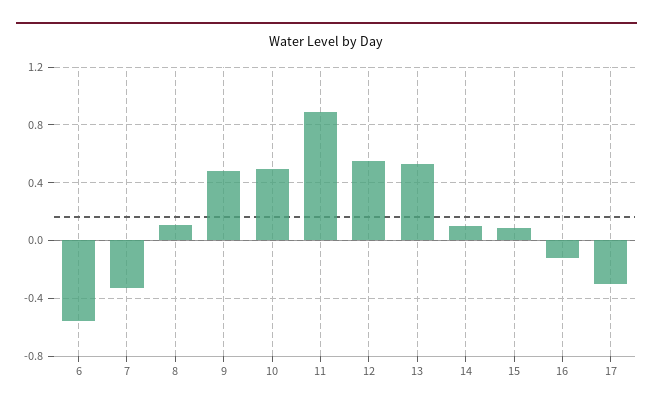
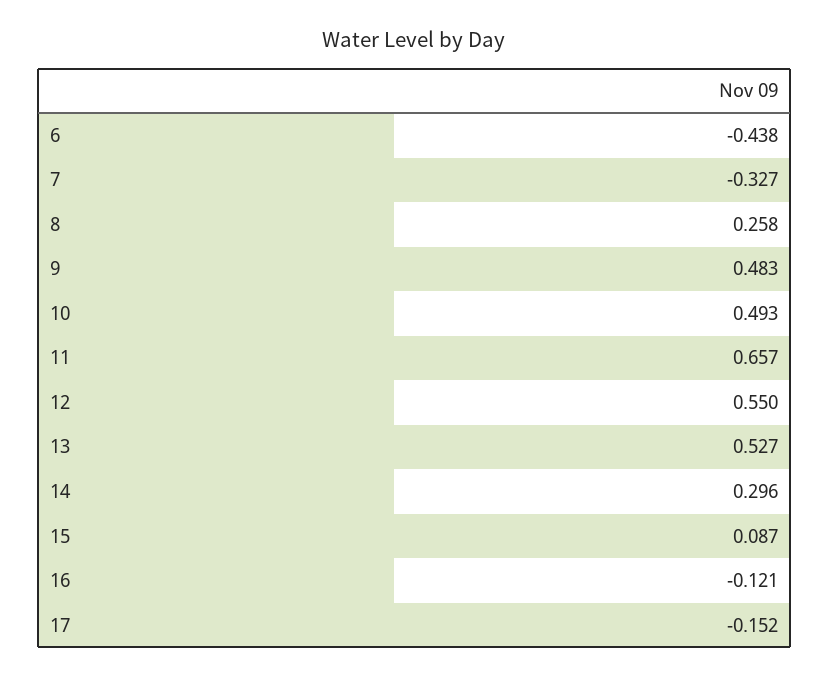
6: -0.55 -> -0.438
8: 0.1 -> 0.258
11: 0.9 -> 0.657
14: 0.1 -> 0.296
17: -0.3 -> -0.152

